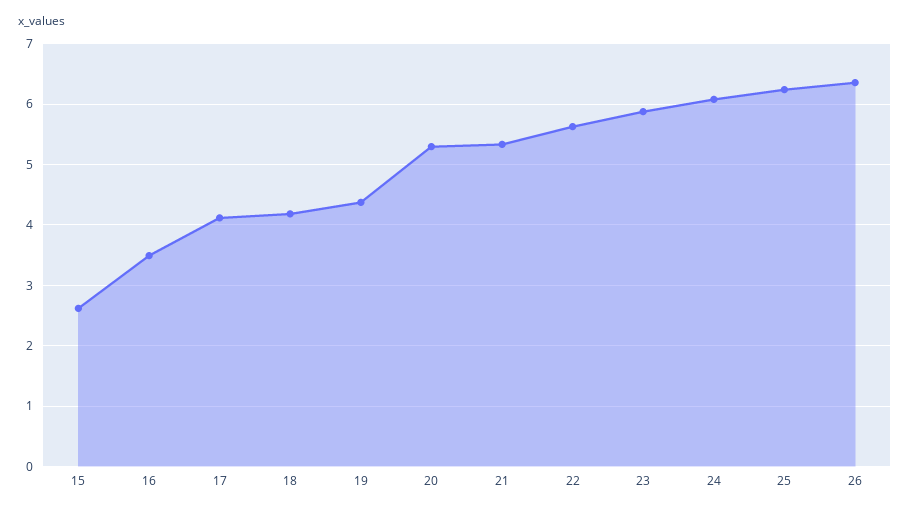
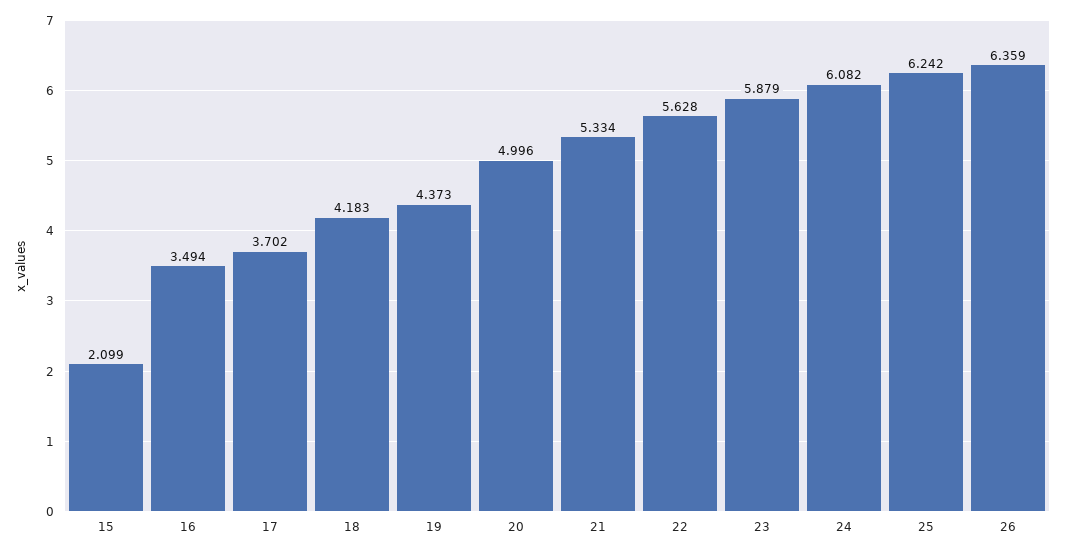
15: 2.6 -> 2.099
17: 4.1 -> 3.702
20: 5.3 -> 4.996

